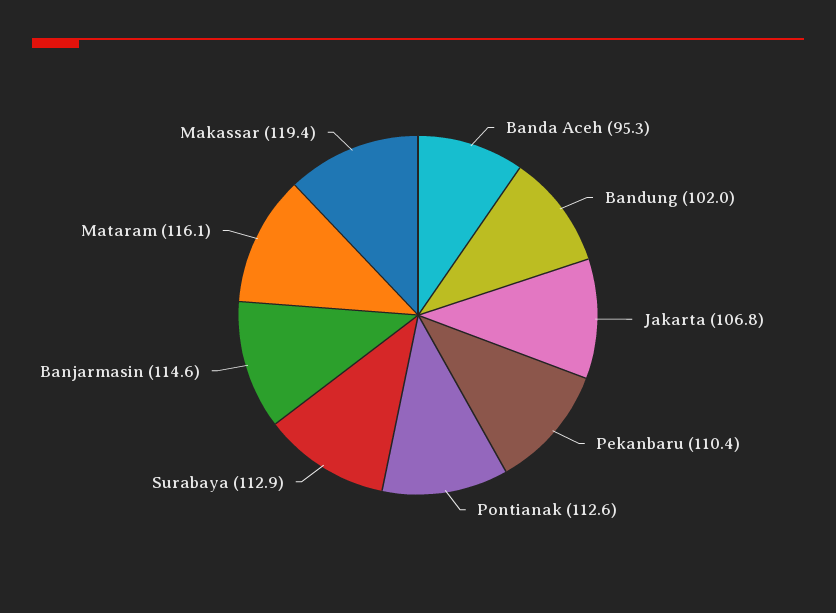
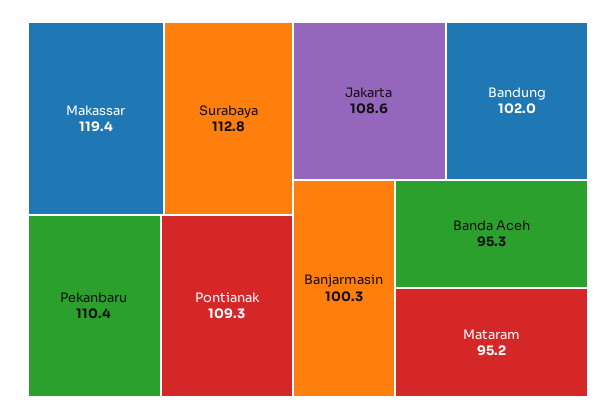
Jakarta: 106.8 -> 108.6
Pontianak: 112.6 -> 109.3
Surabaya: 112.9 -> 112.8
Banjarmasin: 114.6 -> 100.3
Mataram: 116.1 -> 95.2

